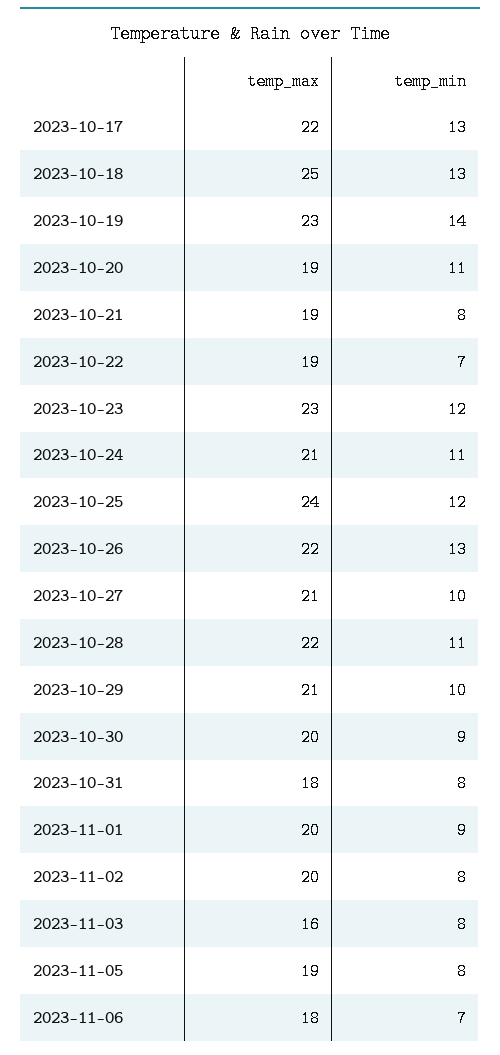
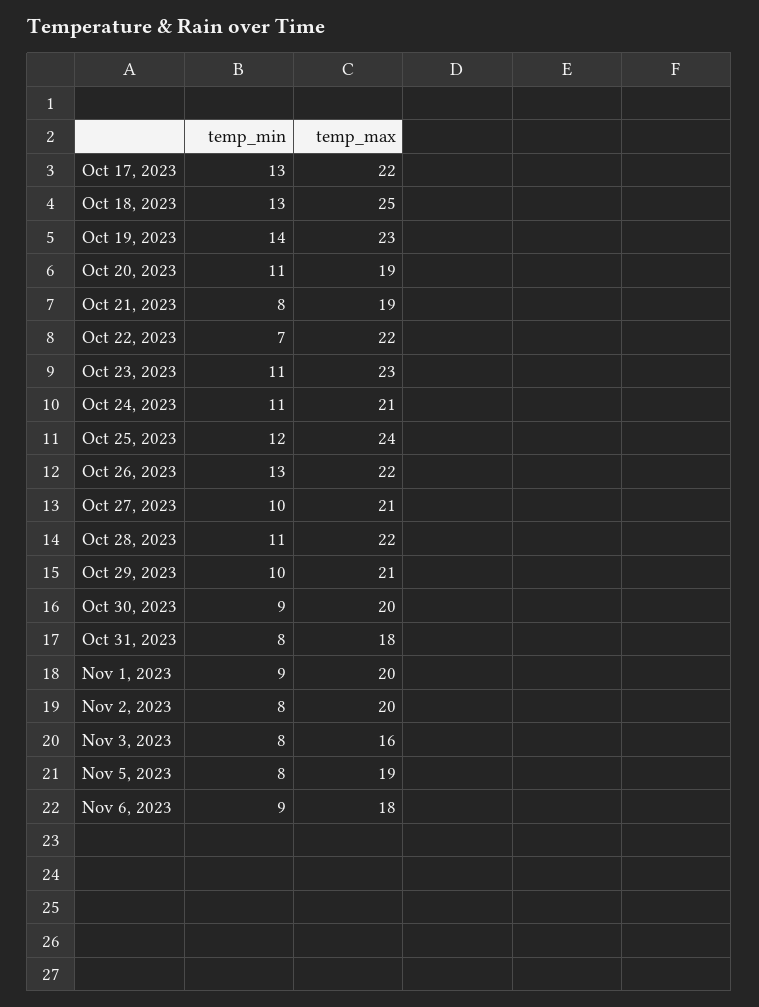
temp_max, 2023-10-22: 19 -> 22
temp_min, 2023-10-23: 12 -> 11
temp_min, 2023-11-06: 7 -> 9

